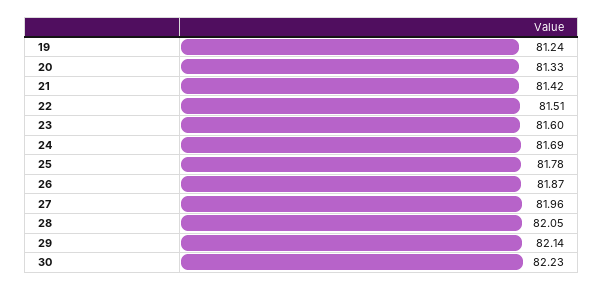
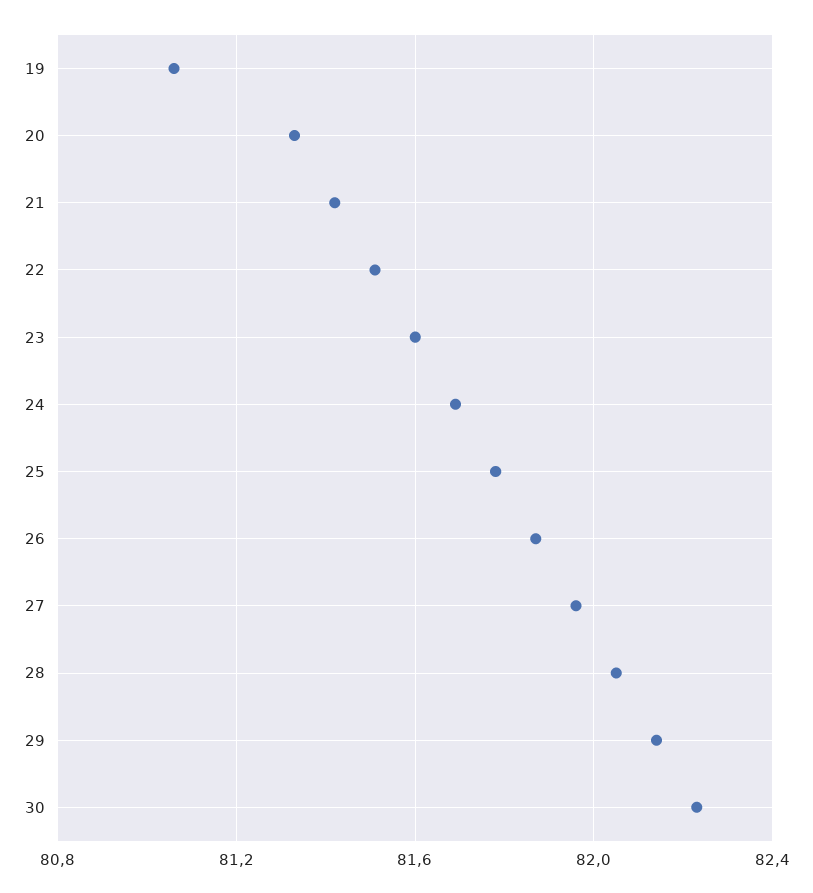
19: 81.24 -> 81.05

